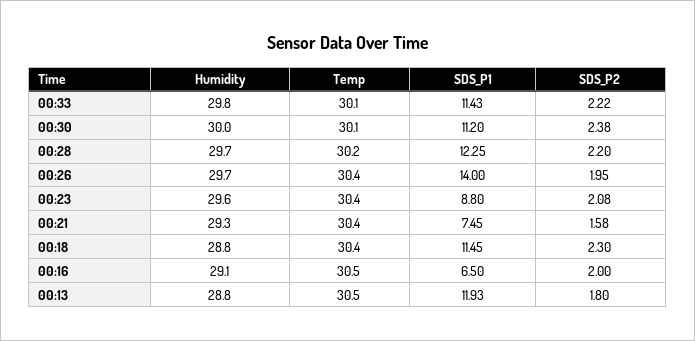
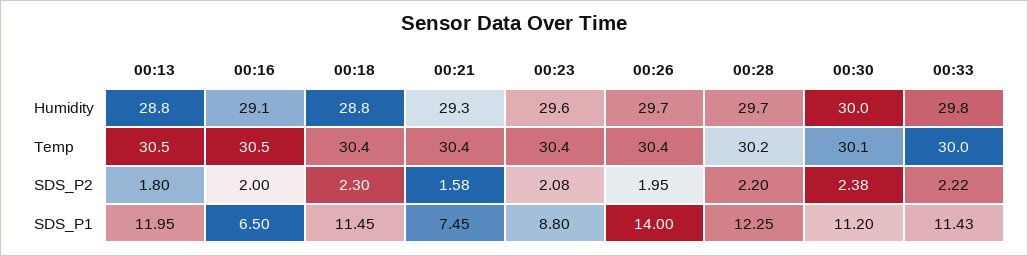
Temp, 00:33: 30.1 -> 30
SDS_P1, 00:13: 11.93 -> 11.95

